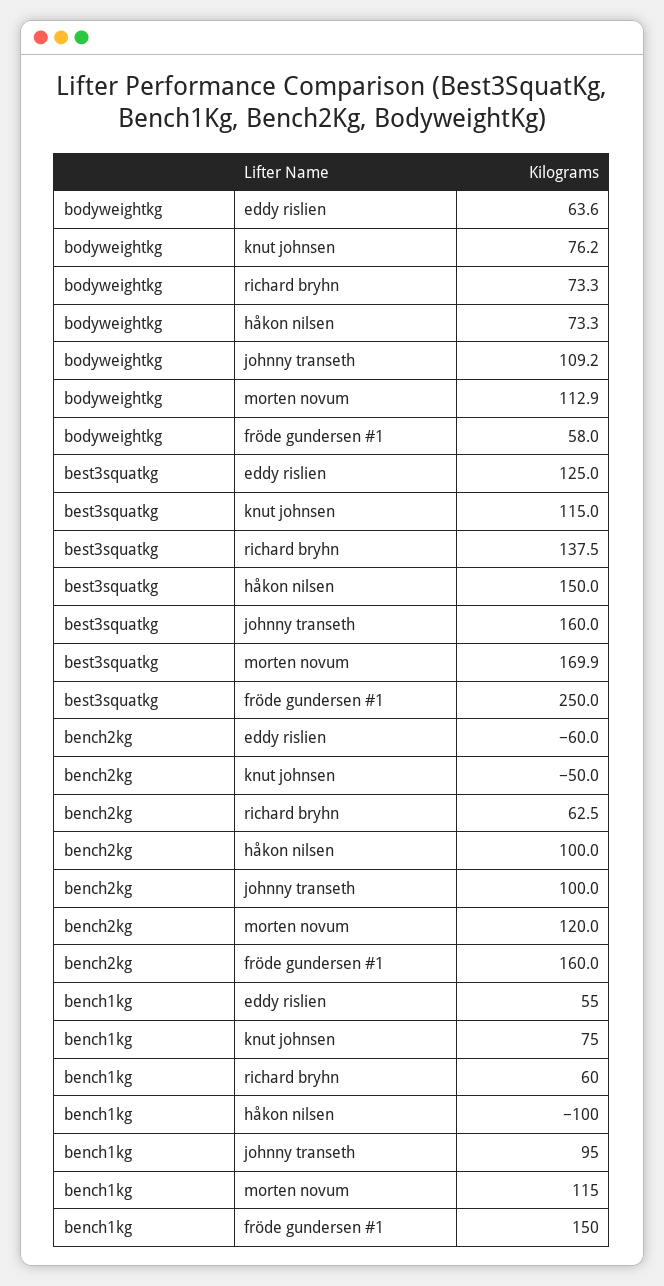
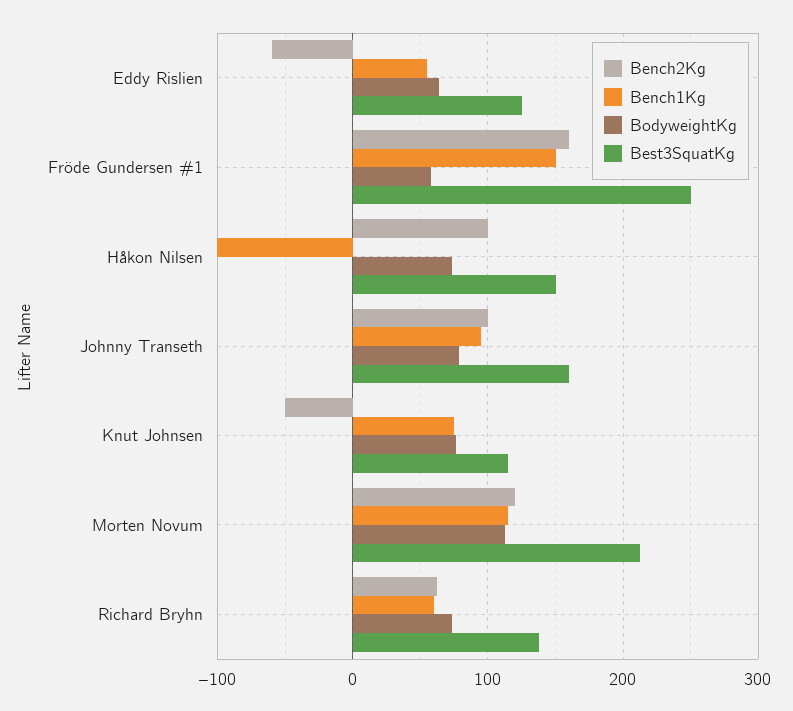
bodyweightkg, johnny transeth: 109.2 -> 80
best3squatkg, morten novum: 169.9 -> 210

